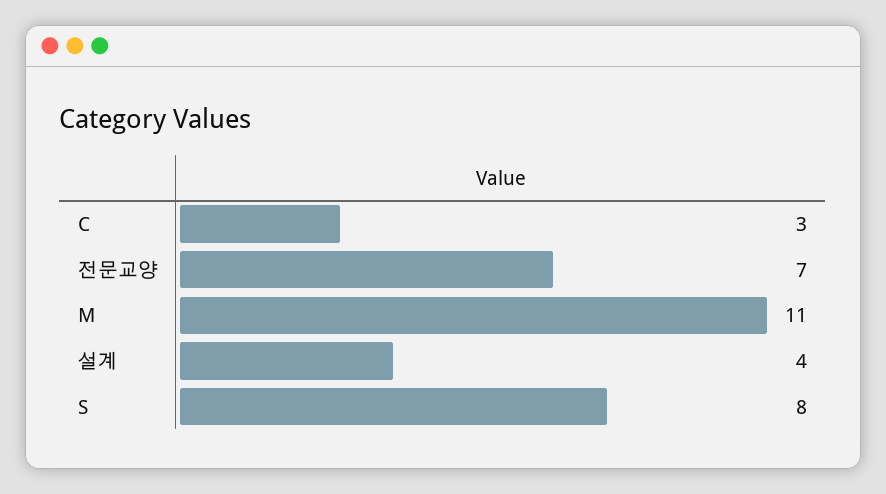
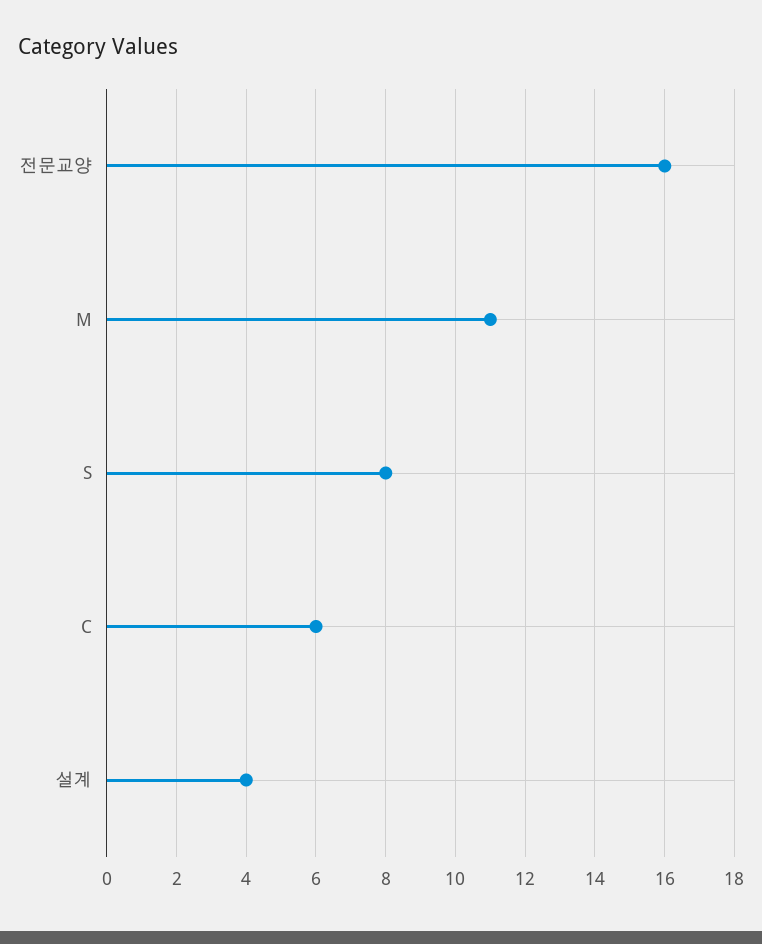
C: 3 -> 6
전문교양: 7 -> 16

